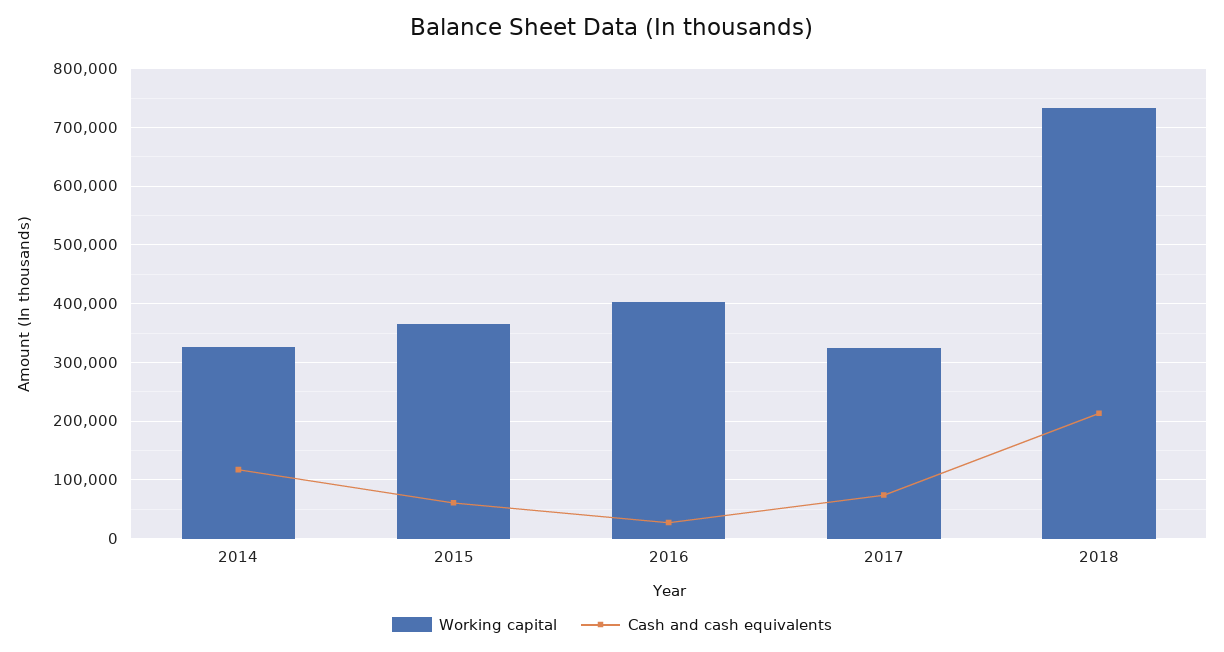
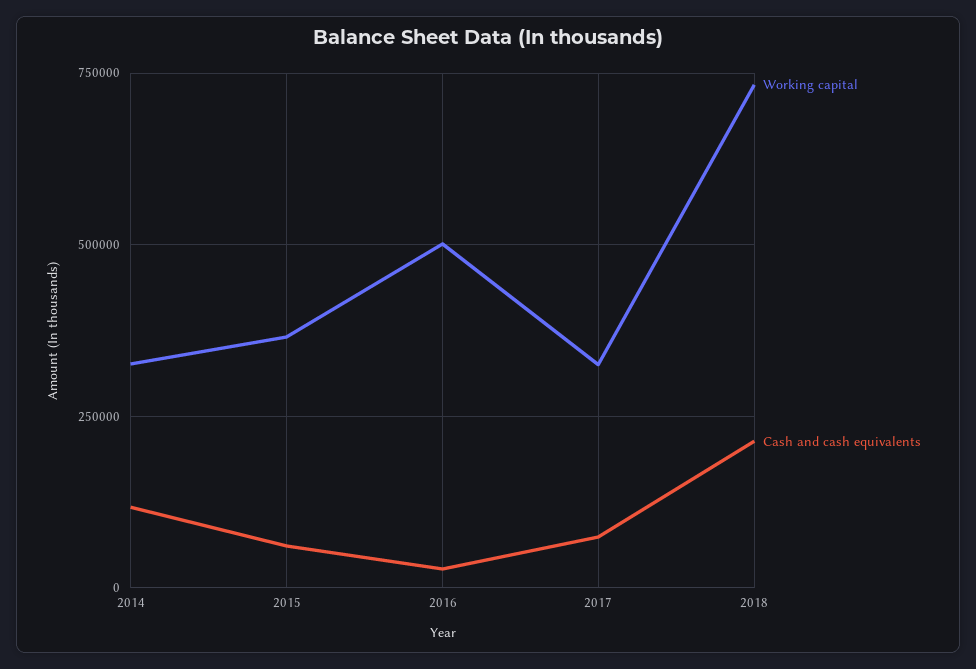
Working capital, 2016: 400000 -> 500000

